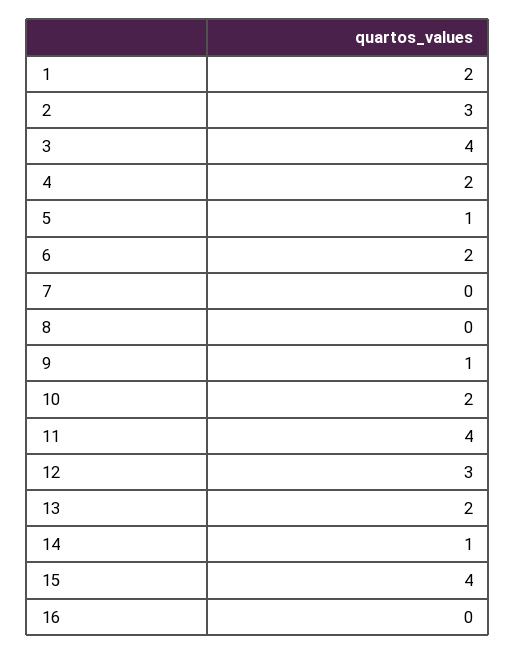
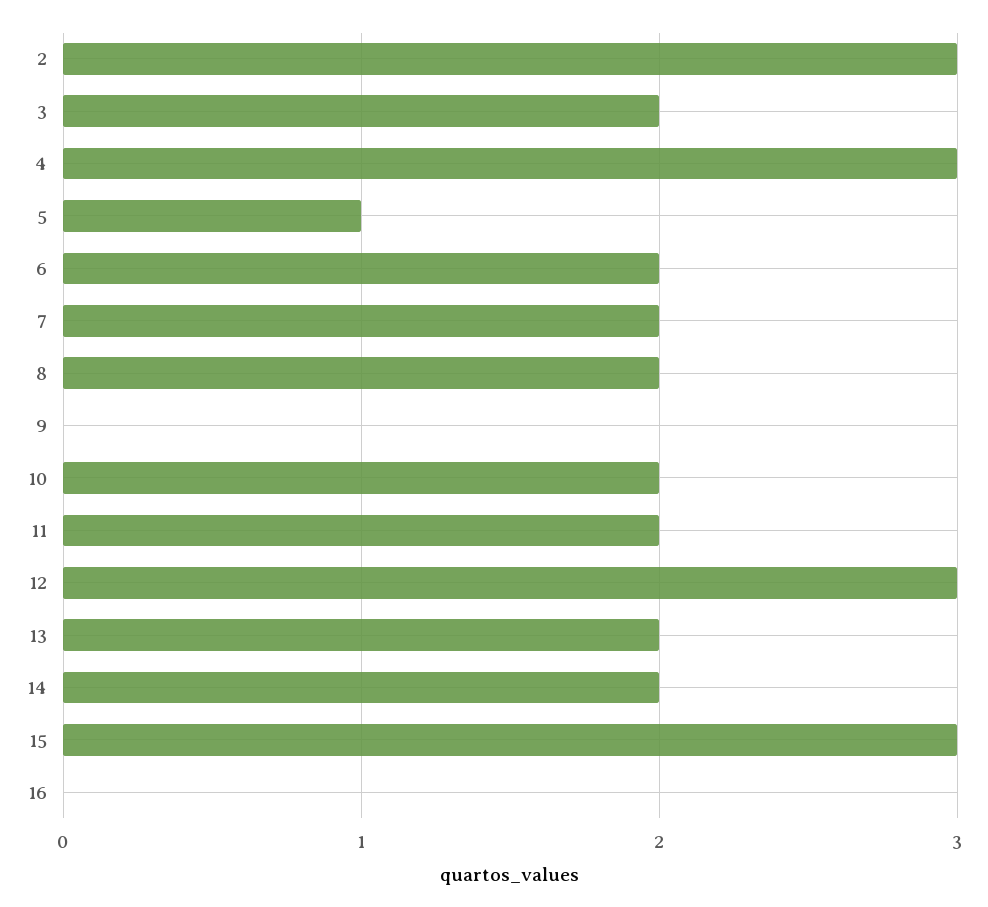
1: 2 -> none
3: 4 -> 2
4: 2 -> 3
7: 0 -> 2
8: 0 -> 2
9: 1 -> 0
11: 4 -> 2
14: 1 -> 2
15: 4 -> 3

